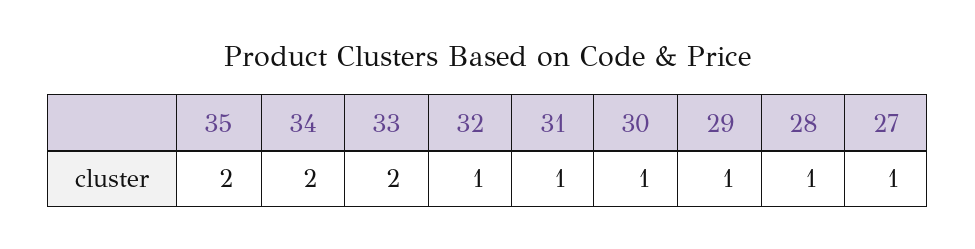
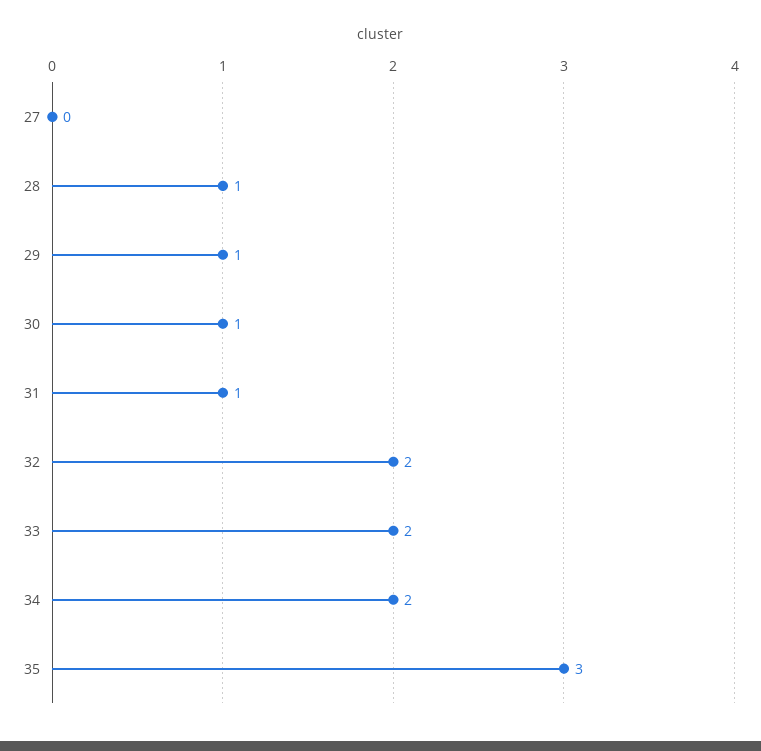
35: 2 -> 3
32: 1 -> 2
27: 1 -> 0

